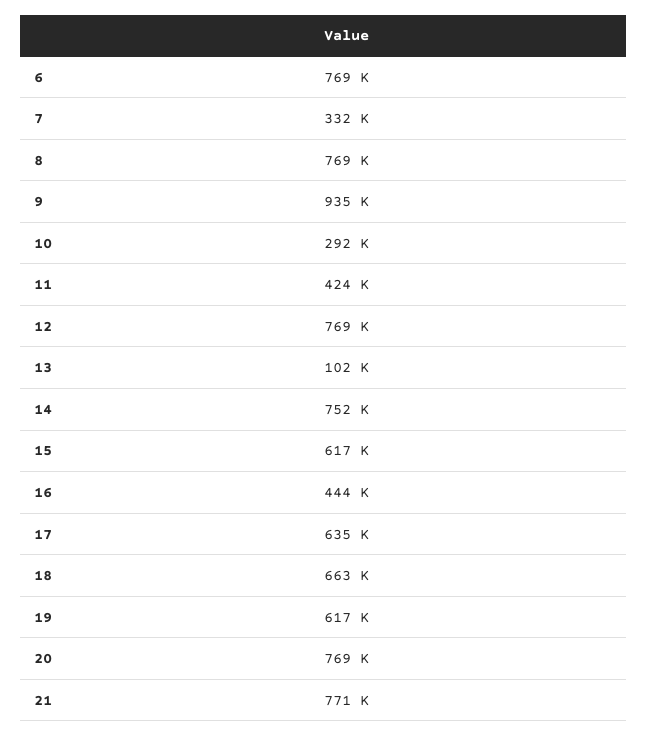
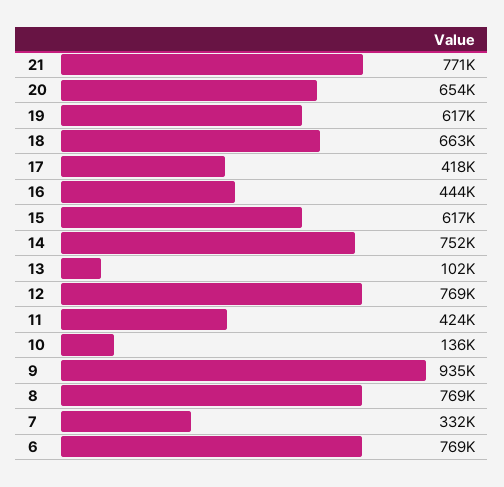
10: 292000 -> 136000
17: 635000 -> 418000
20: 769000 -> 654000

